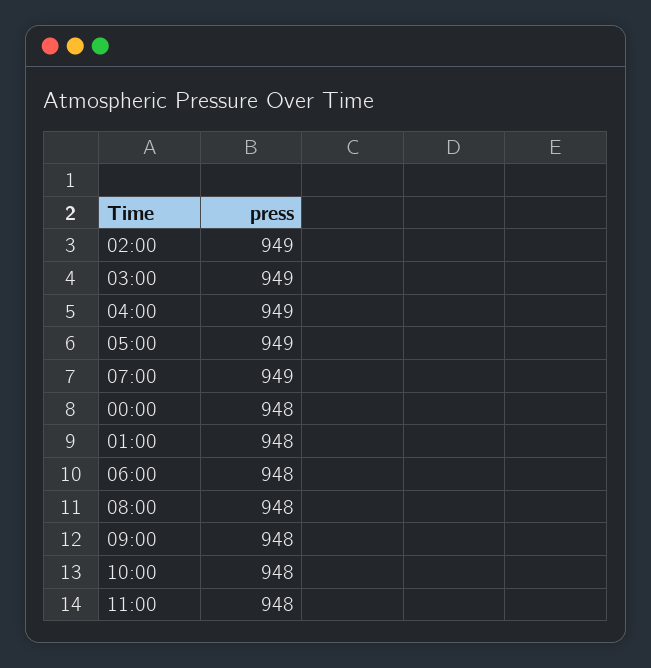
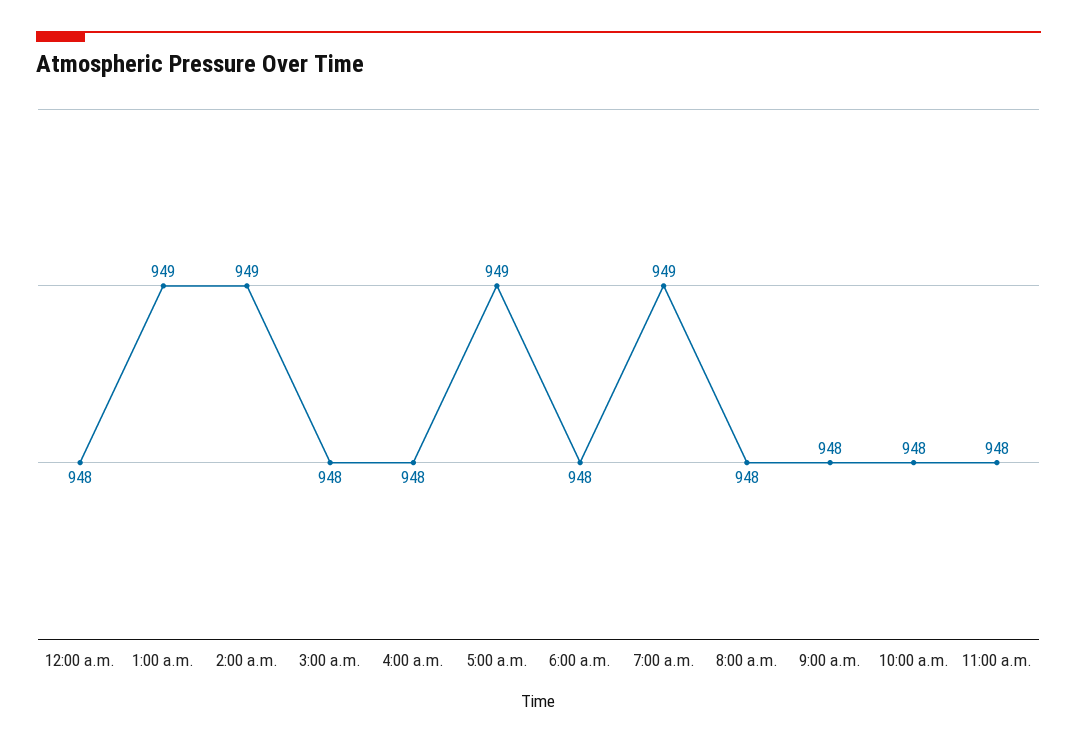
03:00: 949 -> 948
04:00: 949 -> 948
01:00: 948 -> 949

